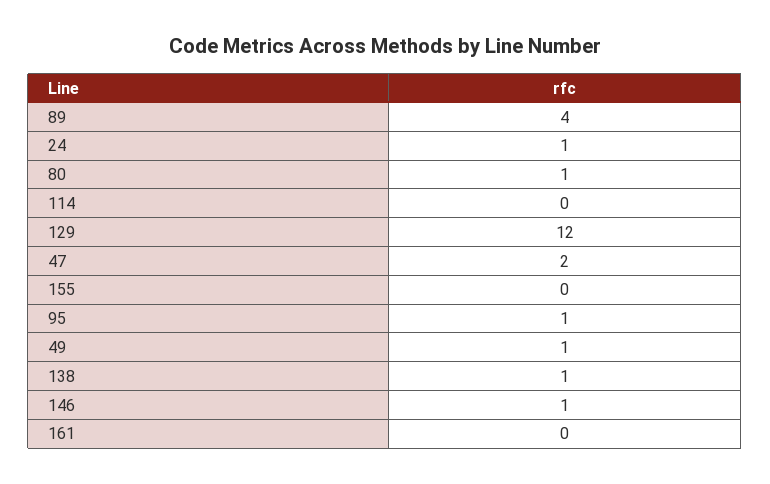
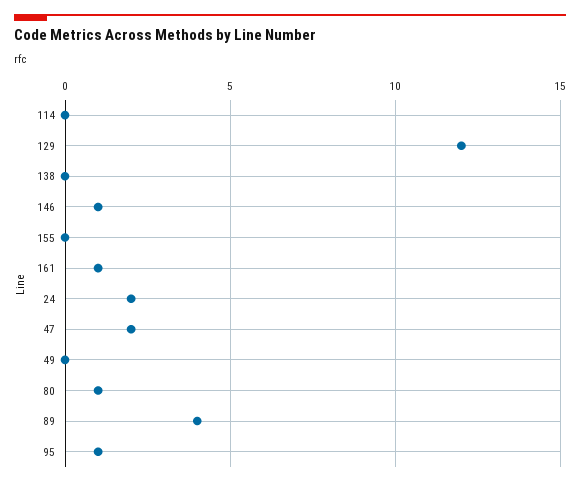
24: 1 -> 2
49: 1 -> 0
138: 1 -> 0
161: 0 -> 1

